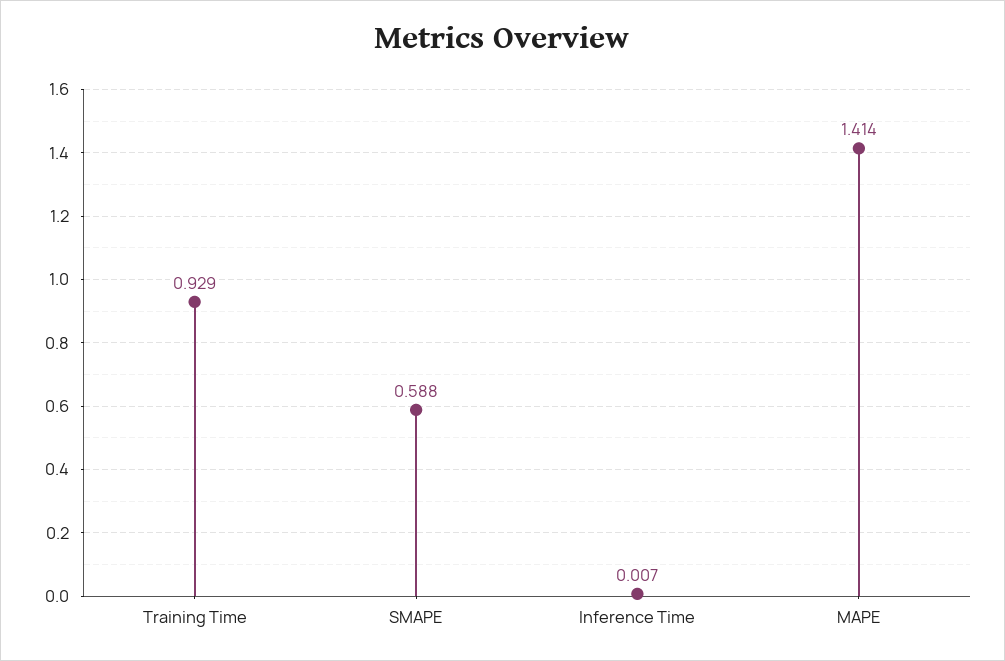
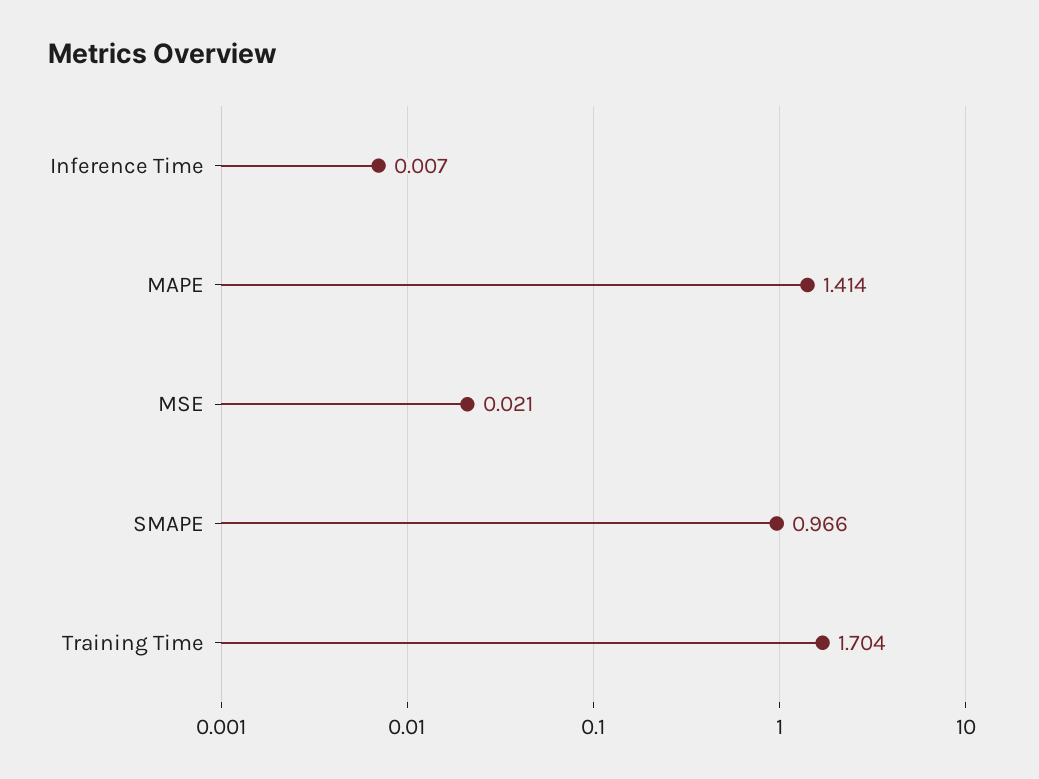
Training Time: 0.929 -> 1.704
SMAPE: 0.588 -> 0.966
MSE: none -> 0.021

